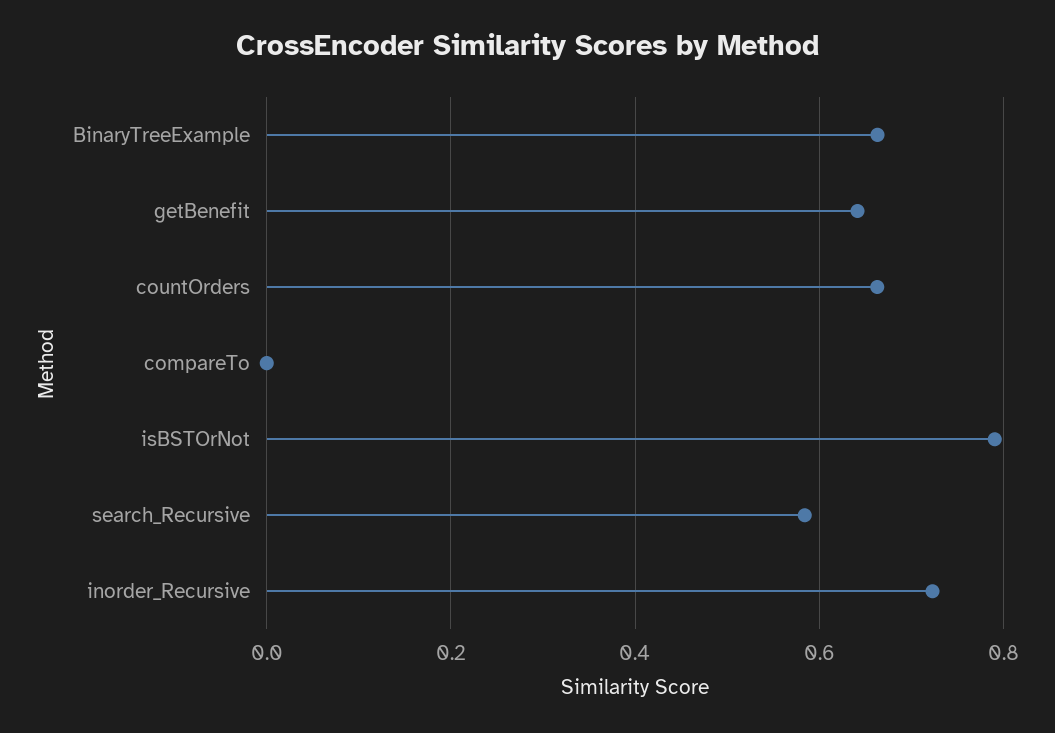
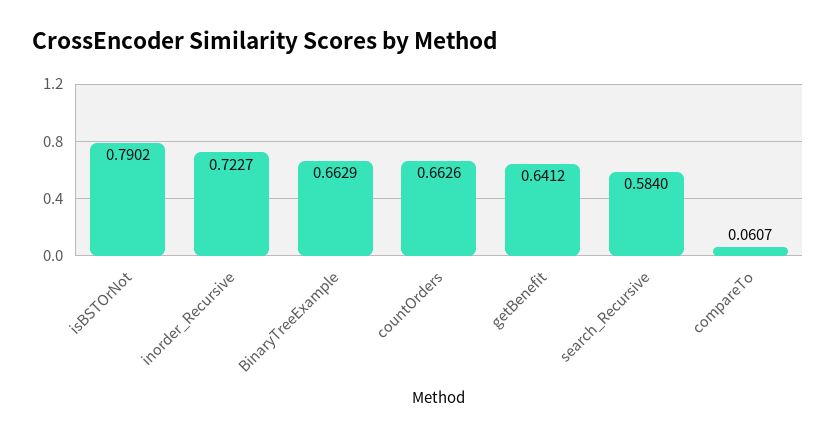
compareTo: 0 -> 0.0607

